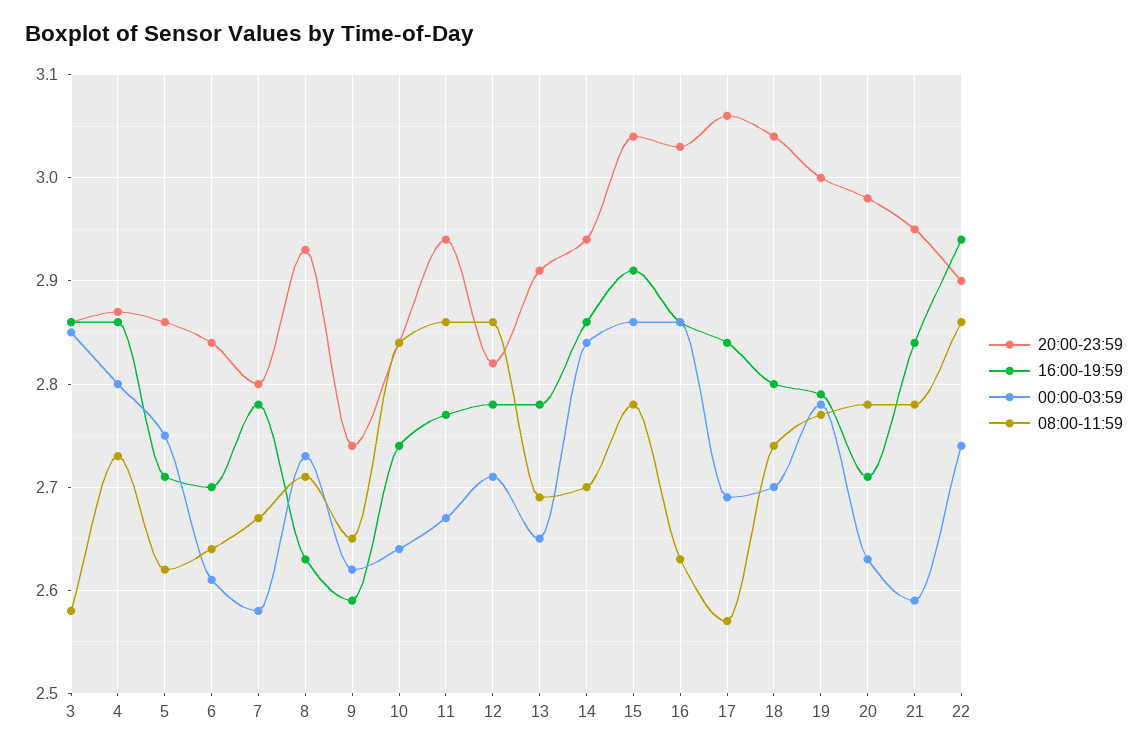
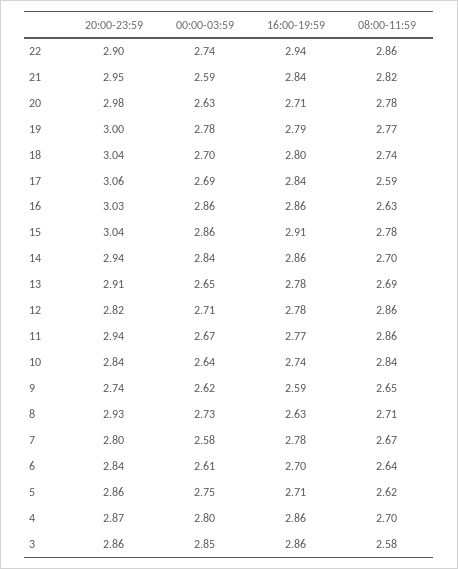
08:00-11:59, 4: 2.73 -> 2.7
08:00-11:59, 17: 2.57 -> 2.59
08:00-11:59, 21: 2.78 -> 2.82

